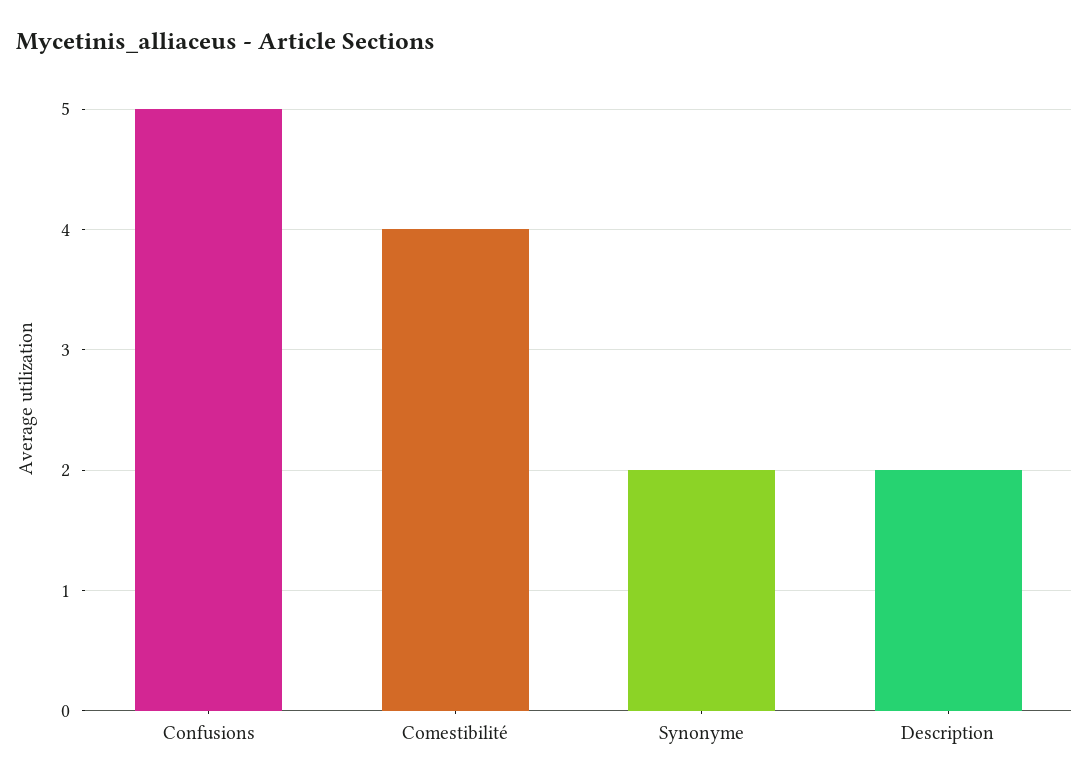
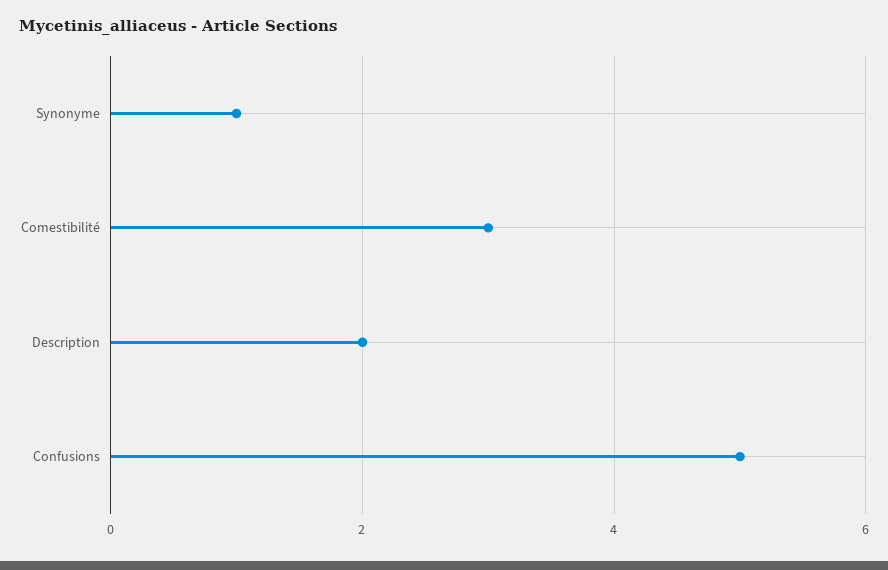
Comestibilité: 4 -> 3
Synonyme: 2 -> 1

